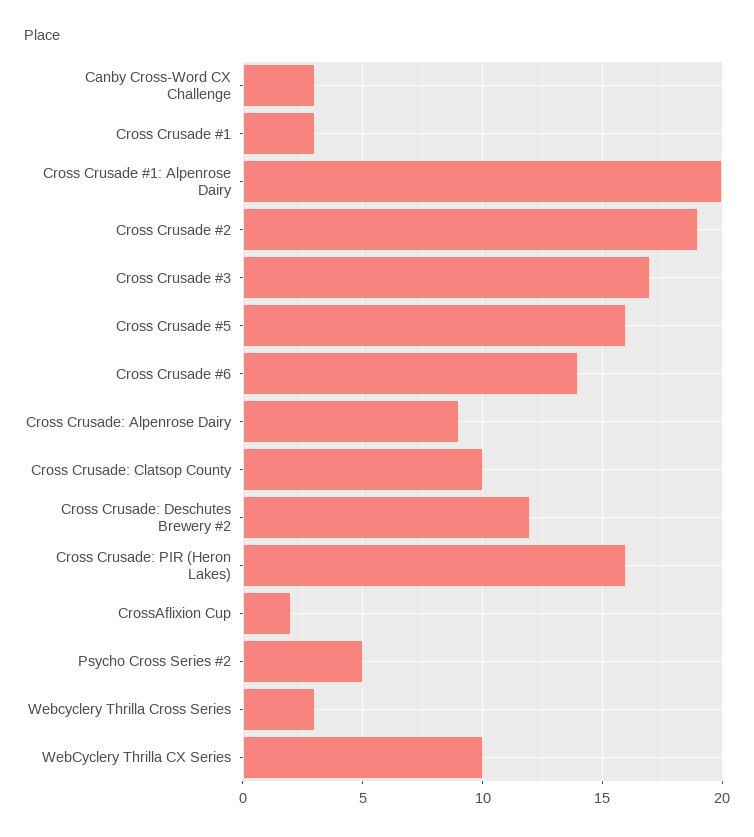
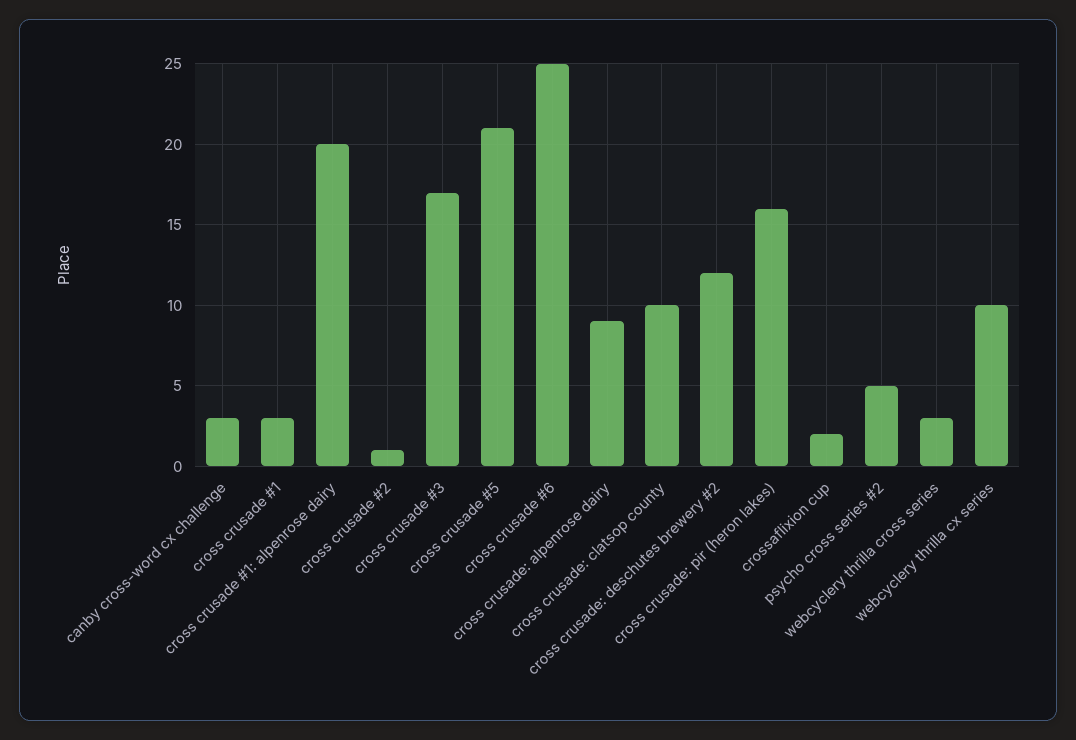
Cross Crusade #2: 19 -> 1
Cross Crusade #5: 16 -> 21
Cross Crusade #6: 14 -> 25

